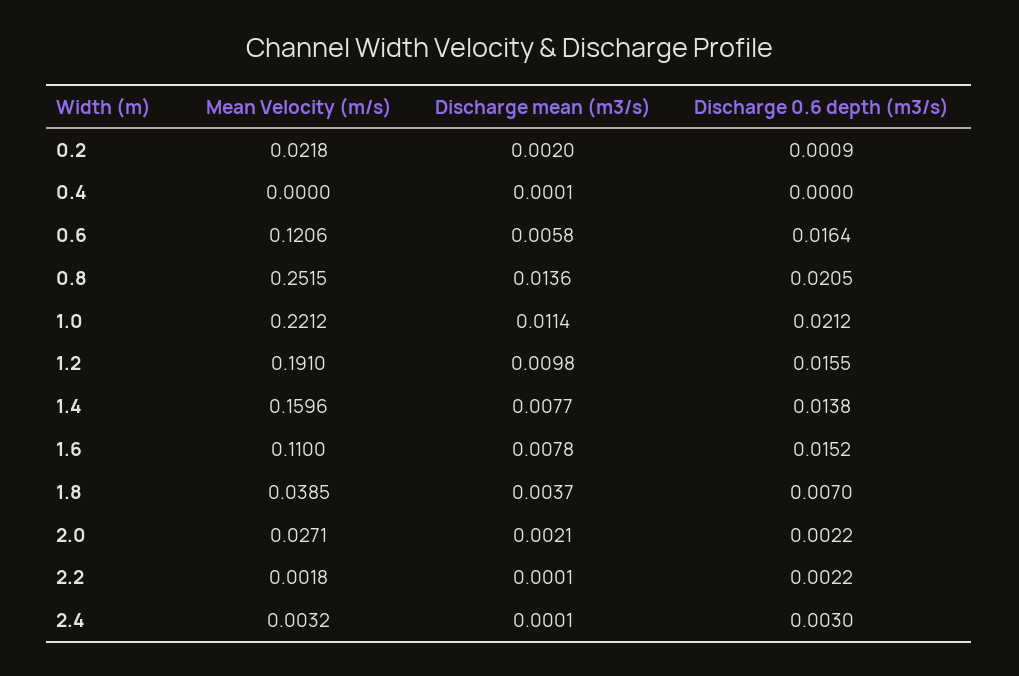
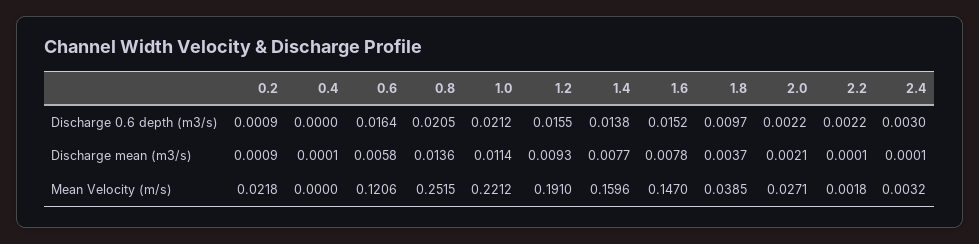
Discharge mean (m3/s), 0.2: 0.002 -> 0.0009
Discharge mean (m3/s), 1.2: 0.0098 -> 0.0093
Mean Velocity (m/s), 1.6: 0.11 -> 0.147
Discharge 0.6 depth (m3/s), 1.8: 0.007 -> 0.0097

